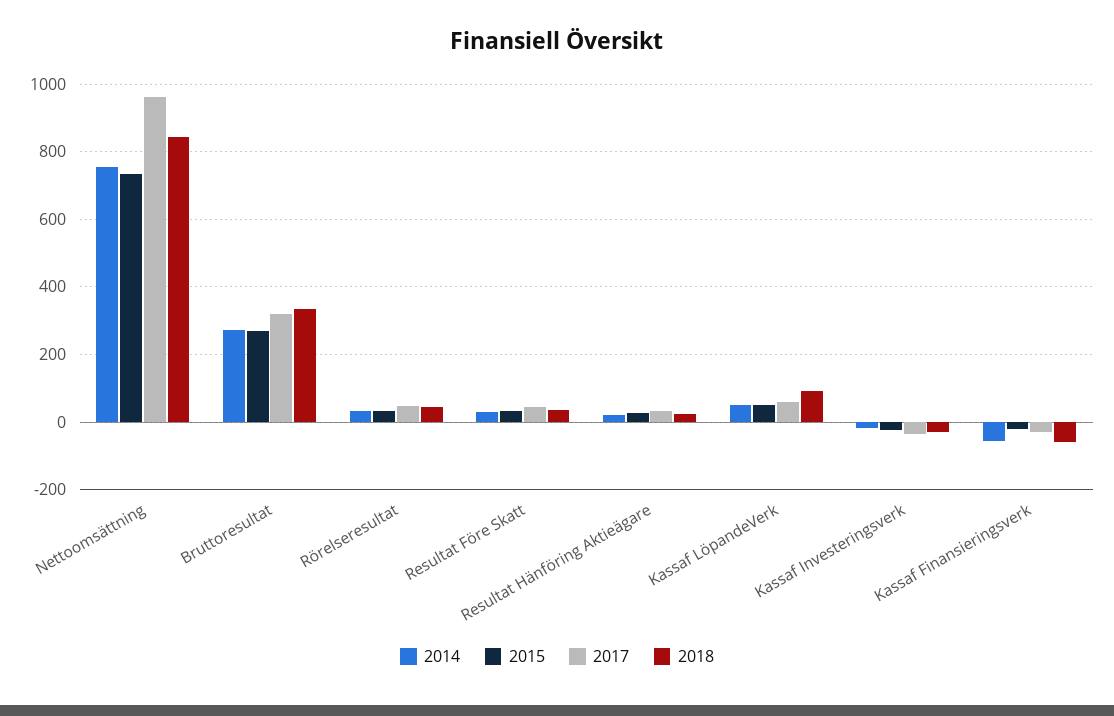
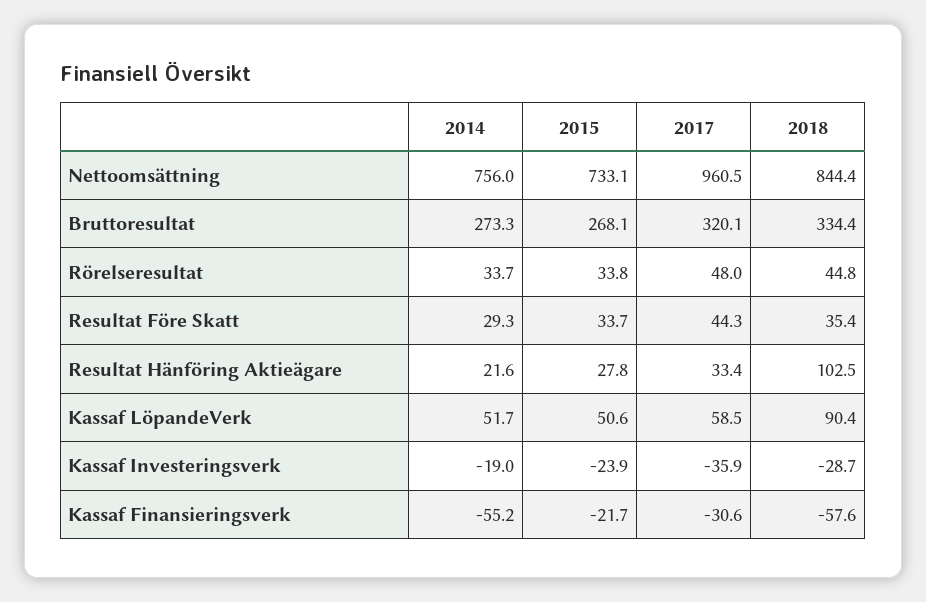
2018, Resultat Hänföring Aktieägare: 20 -> 102.5

